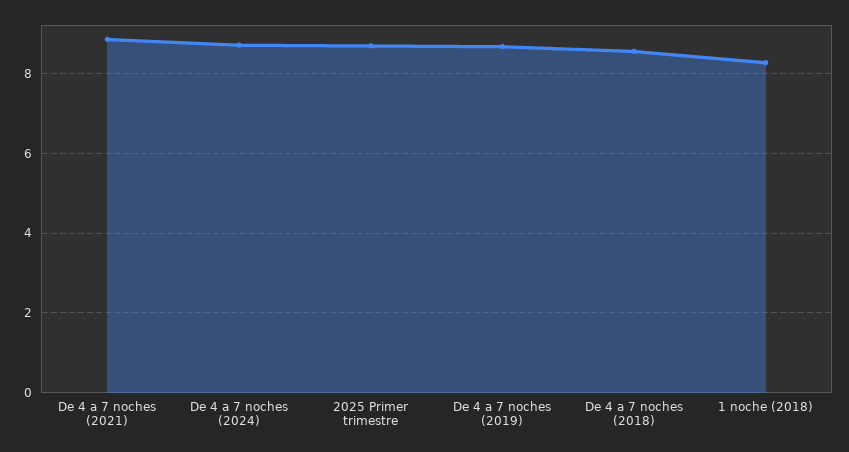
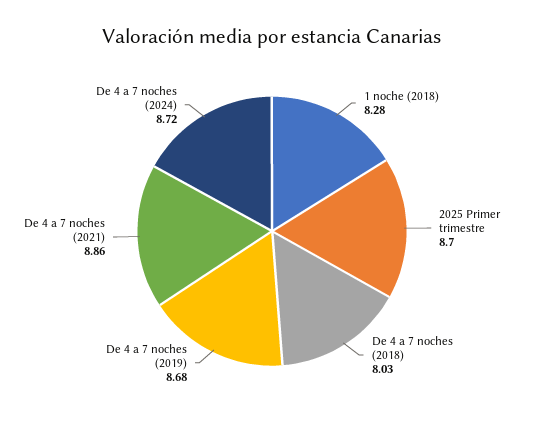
De 4 a 7 noches (2018): 8.6 -> 8.03

